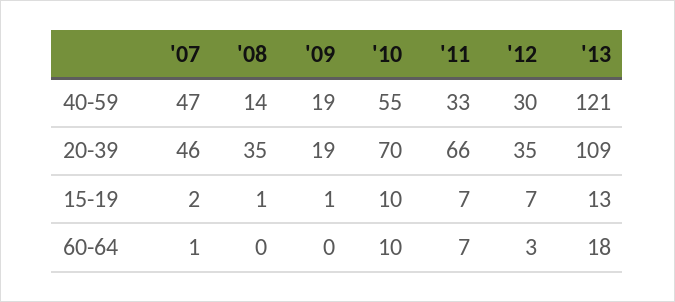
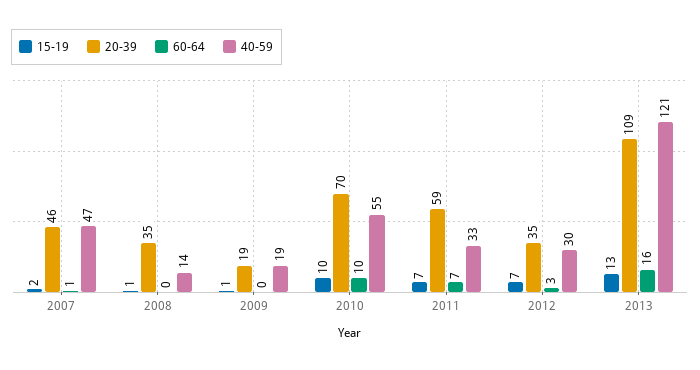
20-39, '11: 66 -> 59
60-64, '13: 18 -> 16

